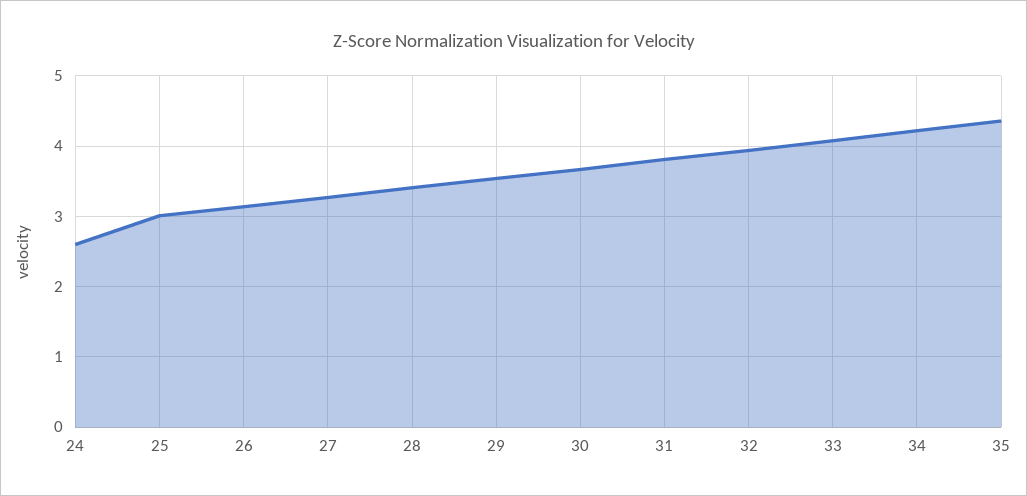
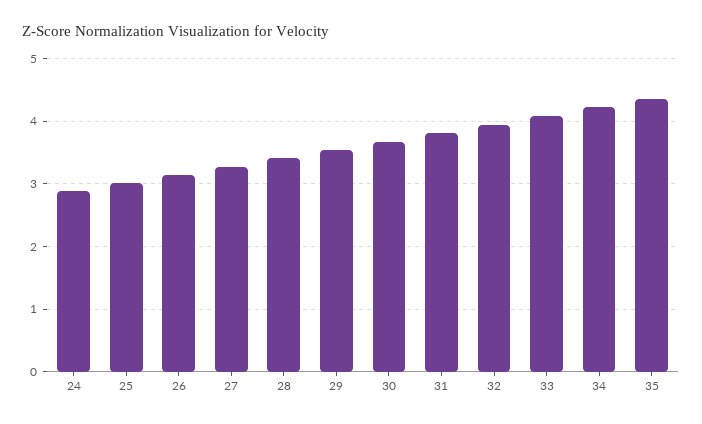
24: 2.6 -> 2.9

